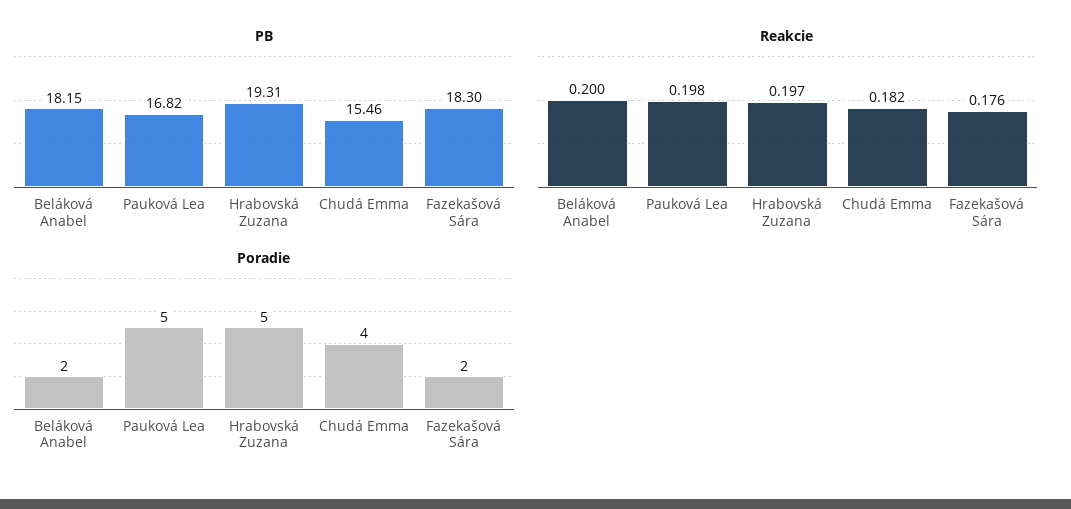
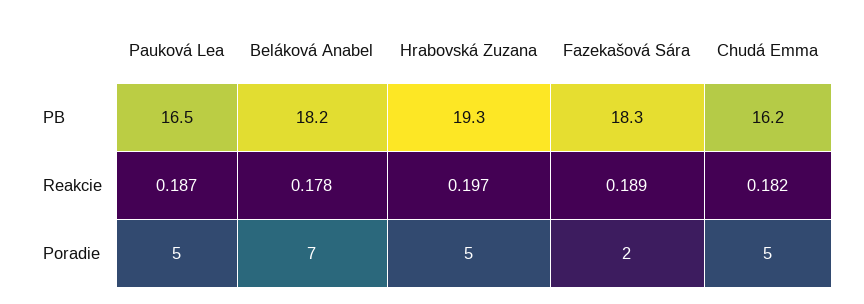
PB, Pauková Lea: 16.82 -> 16.5
PB, Chudá Emma: 15.46 -> 16.2
Reakcie, Beláková Anabel: 0.2 -> 0.178
Reakcie, Pauková Lea: 0.198 -> 0.187
Reakcie, Fazekašová Sára: 0.176 -> 0.189
Poradie, Beláková Anabel: 2 -> 7
Poradie, Chudá Emma: 4 -> 5

